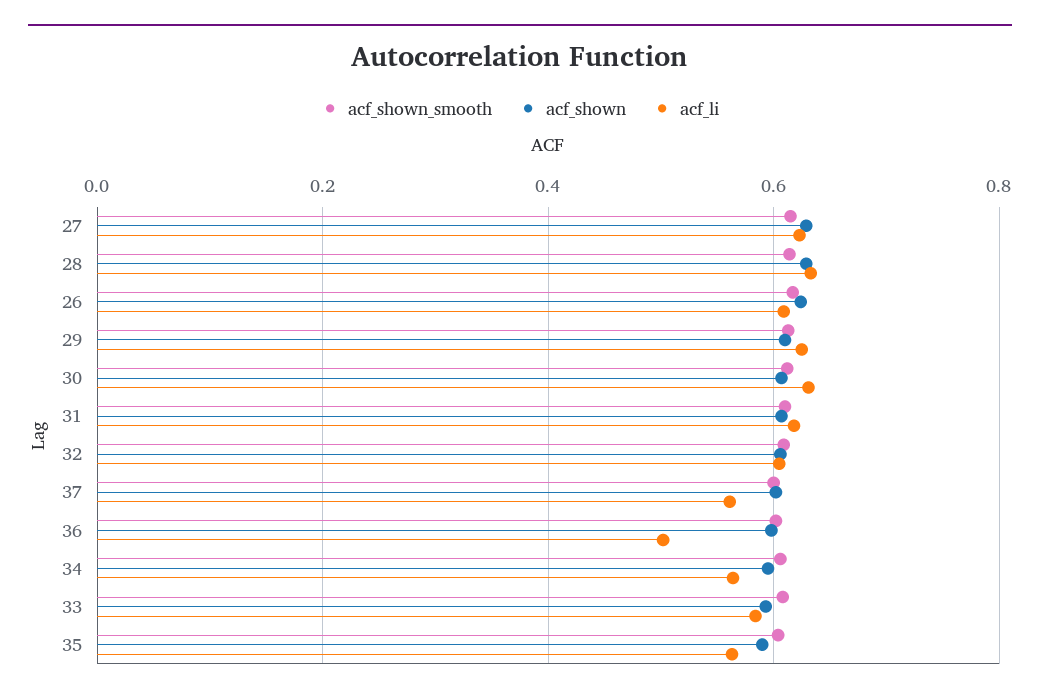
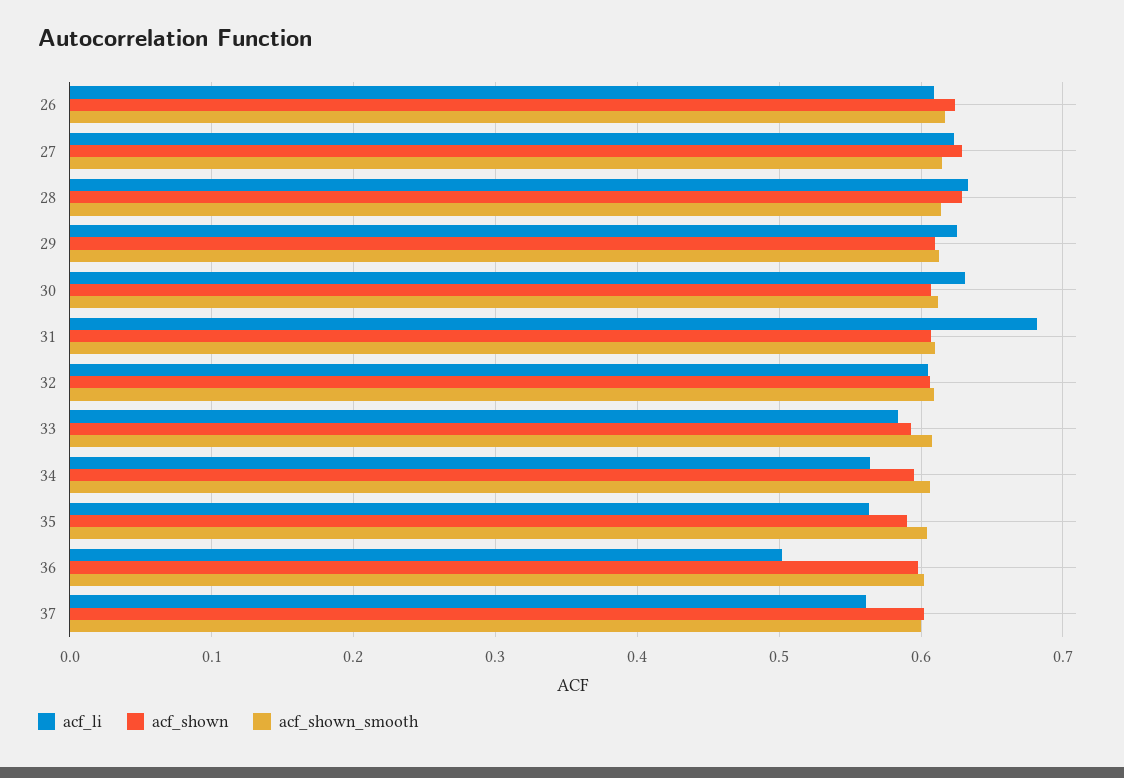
acf_li, 31: 0.62 -> 0.68

